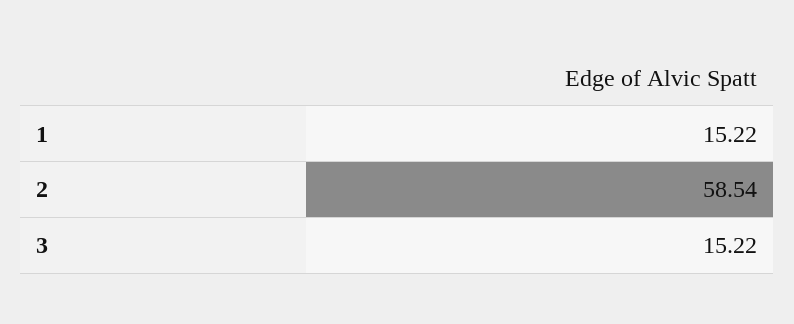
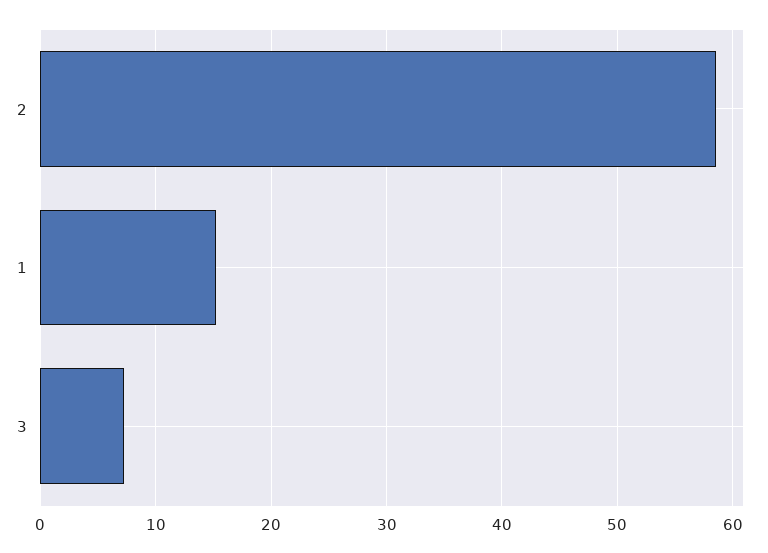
3: 15.22 -> 7

